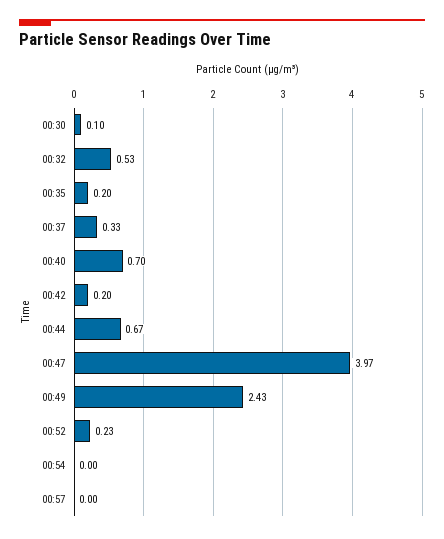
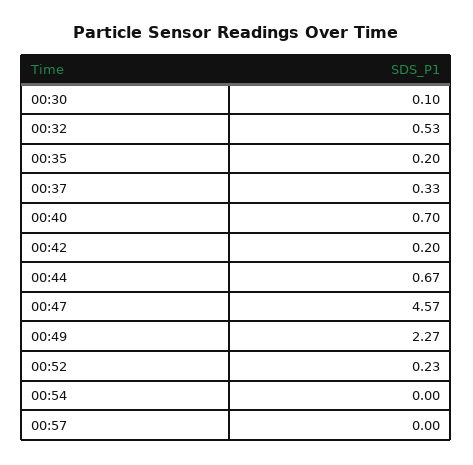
00:47: 3.97 -> 4.57
00:49: 2.43 -> 2.27

